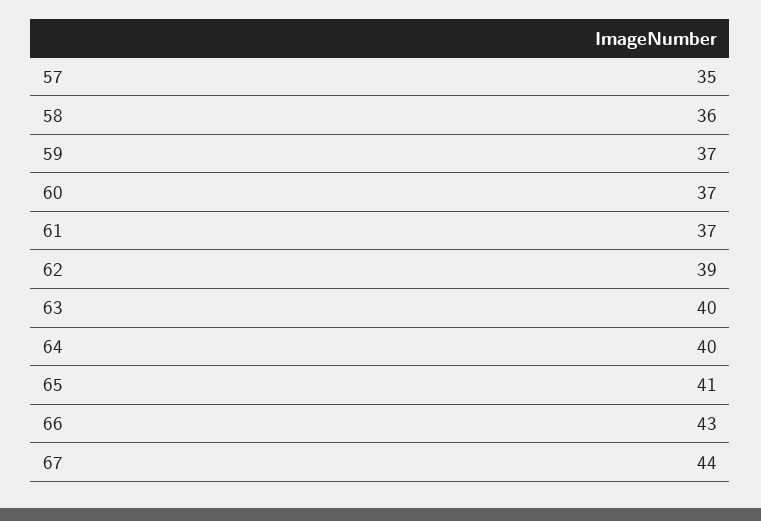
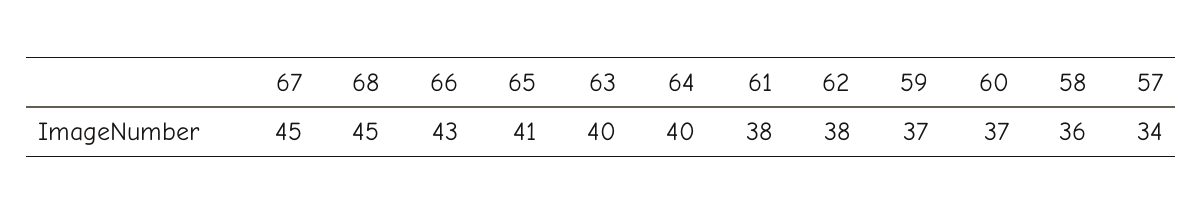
57: 35 -> 34
61: 37 -> 38
62: 39 -> 38
67: 44 -> 45
68: none -> 45

